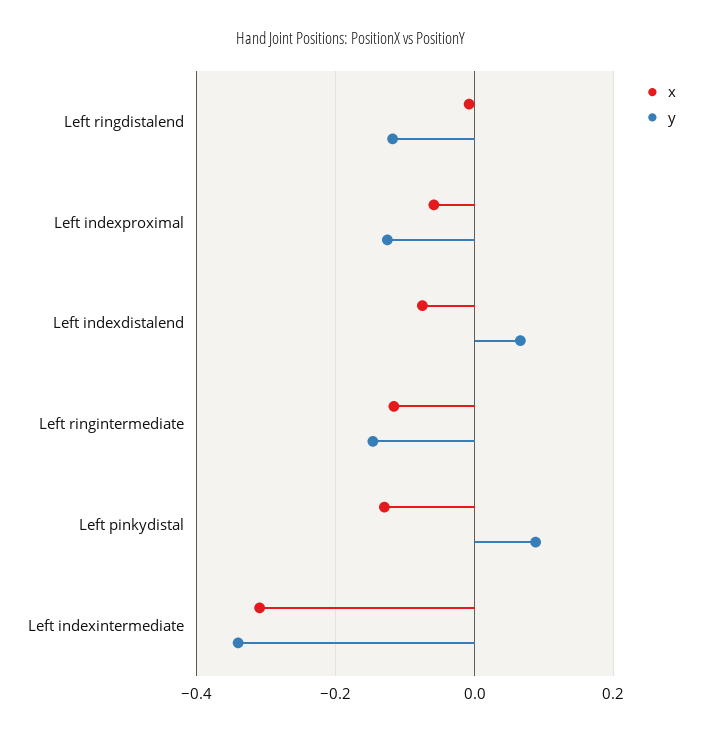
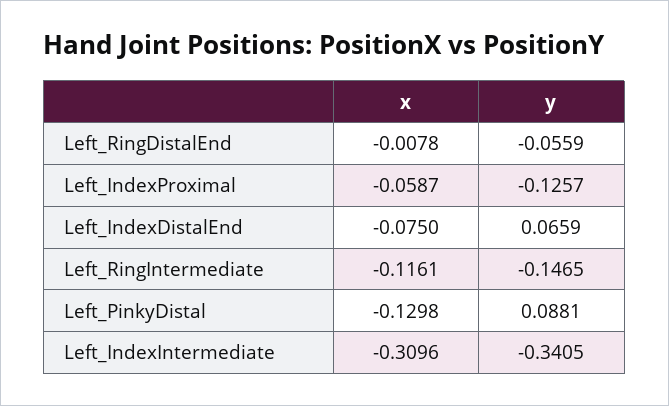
y, Left ringdistalend: -0.12 -> -0.0559

